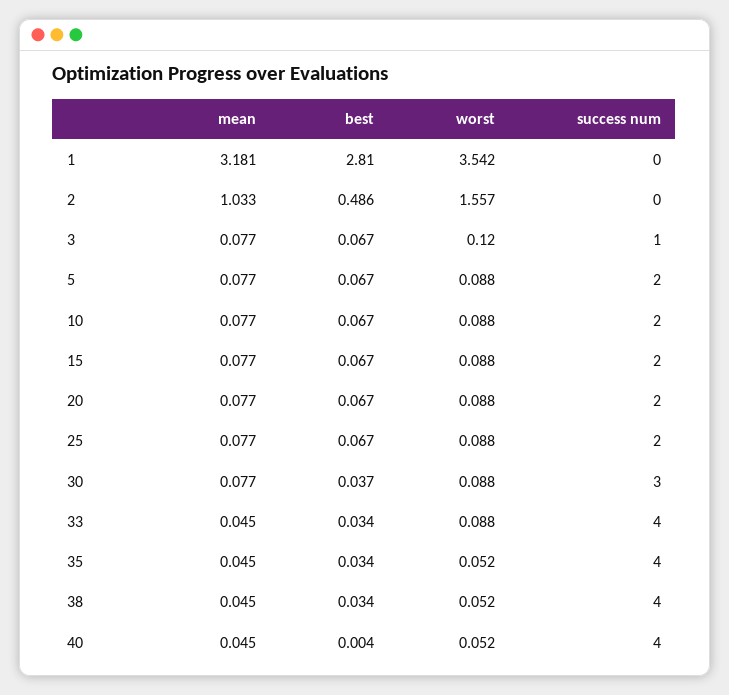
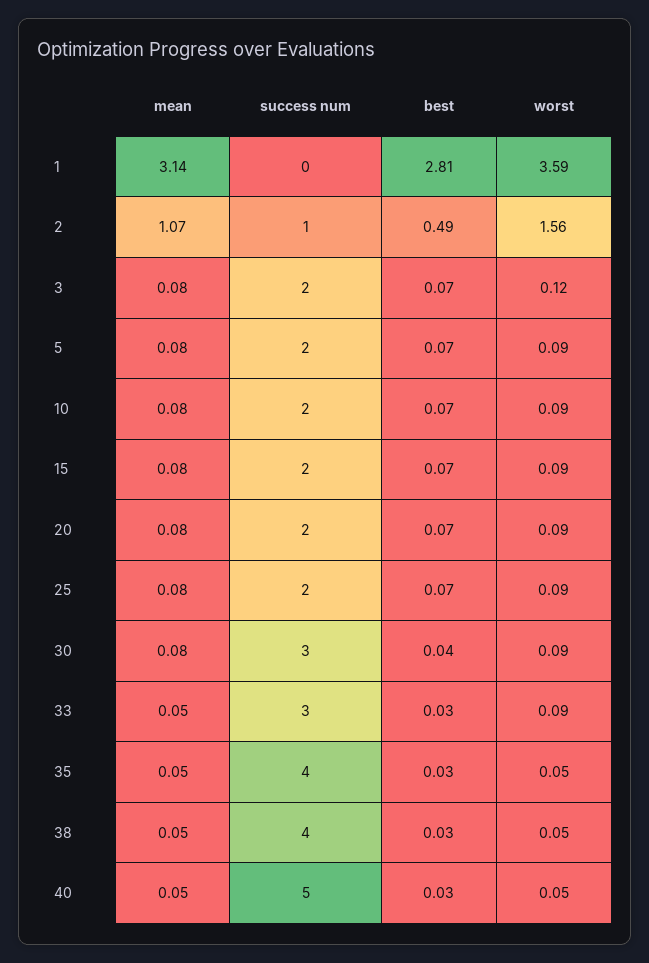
mean, 1: 3.181 -> 3.14
worst, 1: 3.542 -> 3.59
mean, 2: 1.033 -> 1.07
success num, 2: 0 -> 1
success num, 3: 1 -> 2
success num, 33: 4 -> 3
best, 40: 0.004 -> 0.03
success num, 40: 4 -> 5

